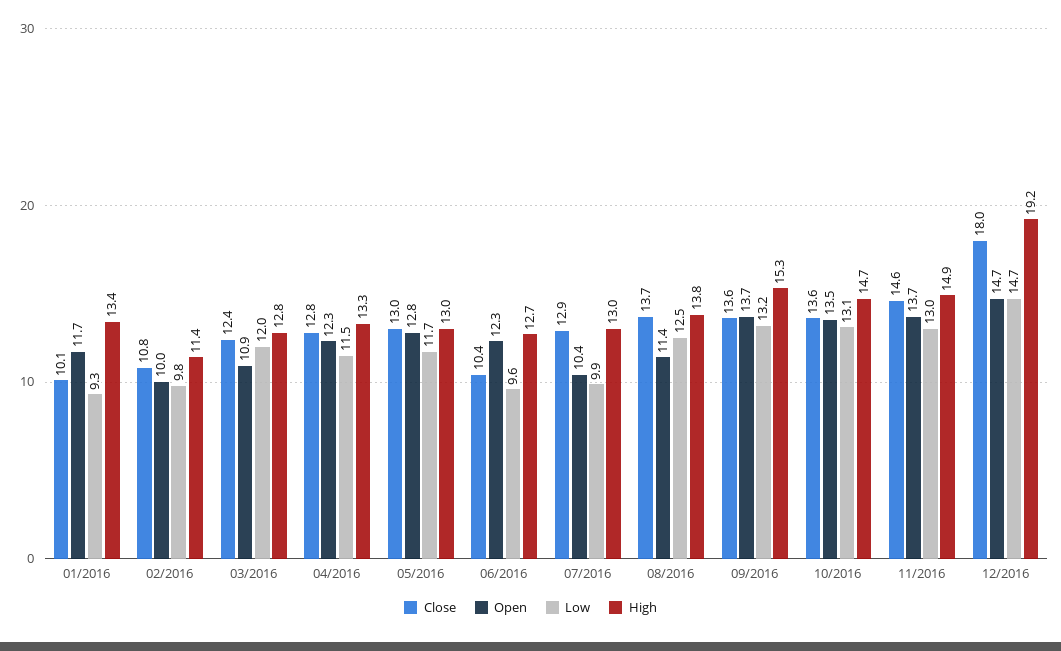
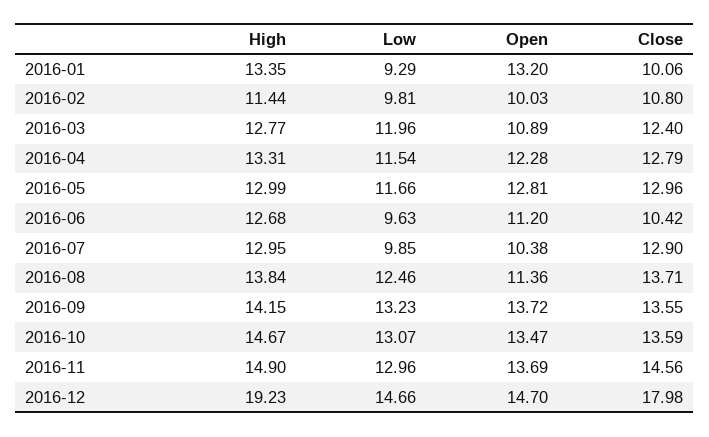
Open, 01/2016: 11.7 -> 13.2
Open, 06/2016: 12.3 -> 11.2
High, 09/2016: 15.3 -> 14.15

